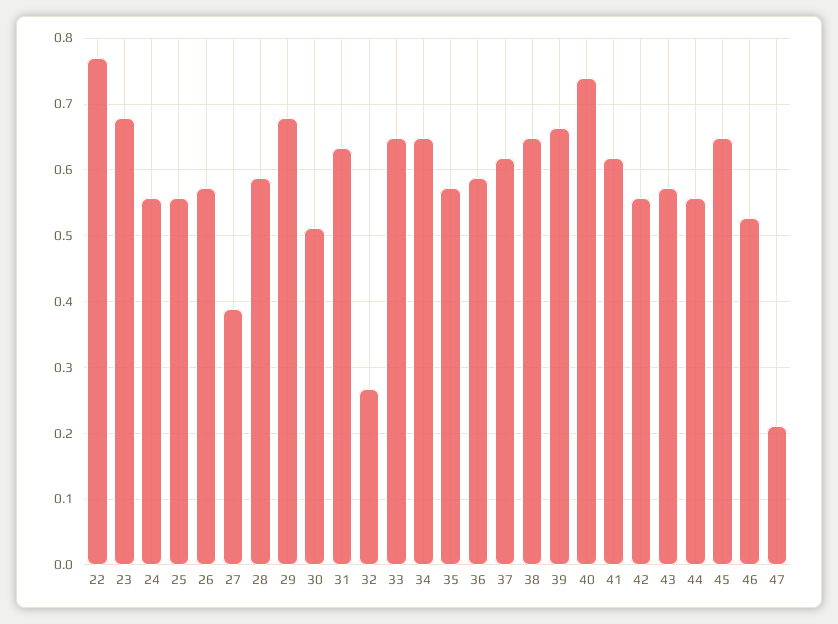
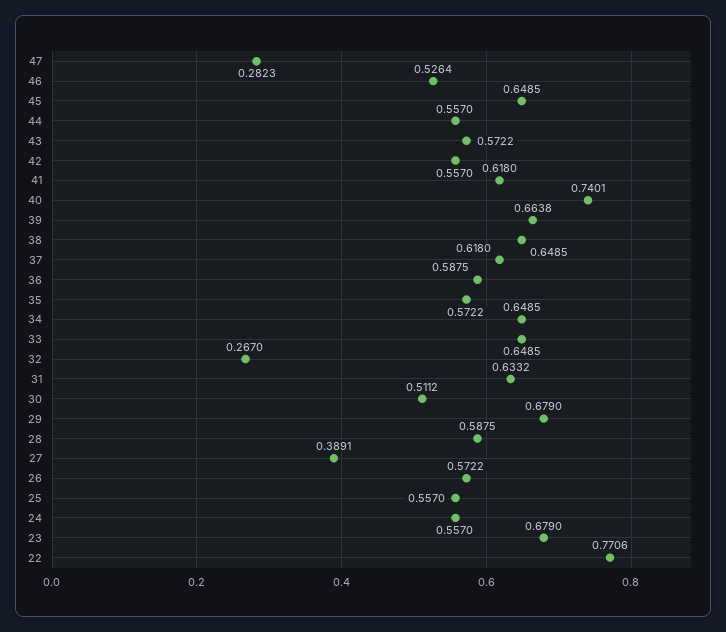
47: 0.21 -> 0.2823

